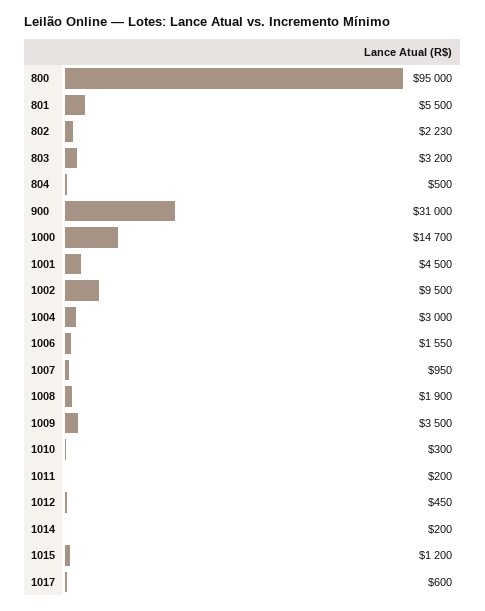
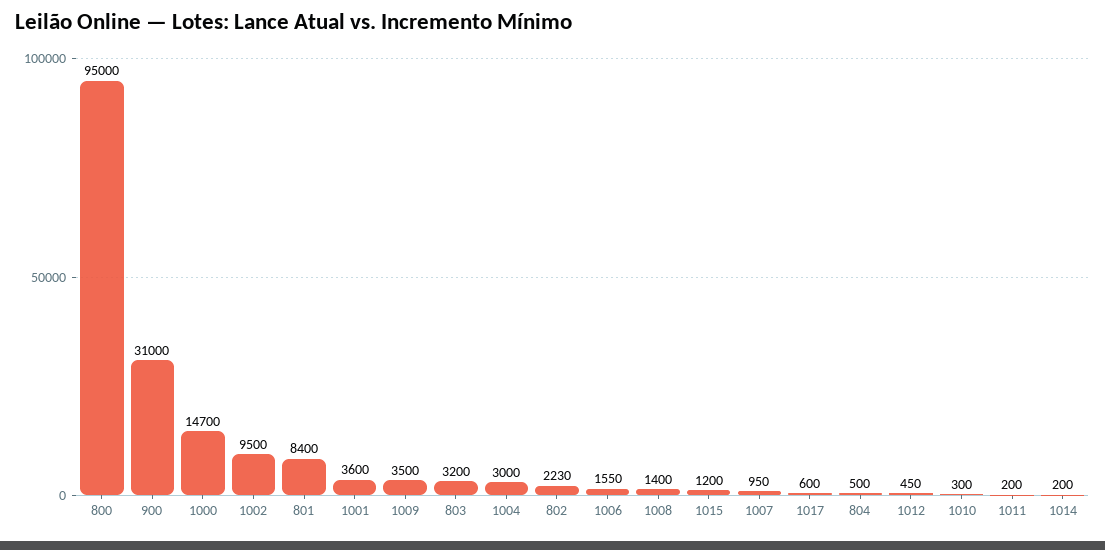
801: 5500 -> 8400
1001: 4500 -> 3600
1008: 1900 -> 1400

